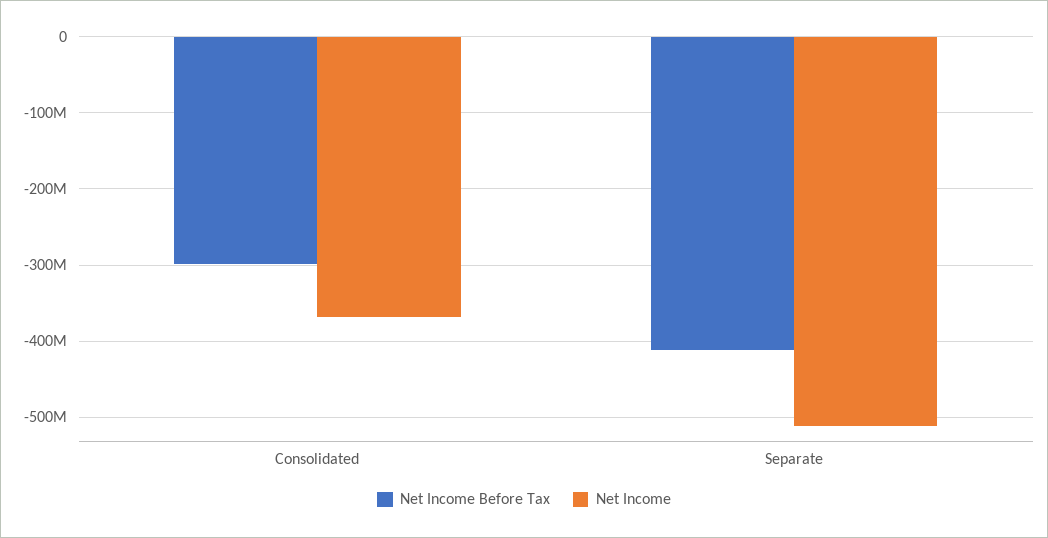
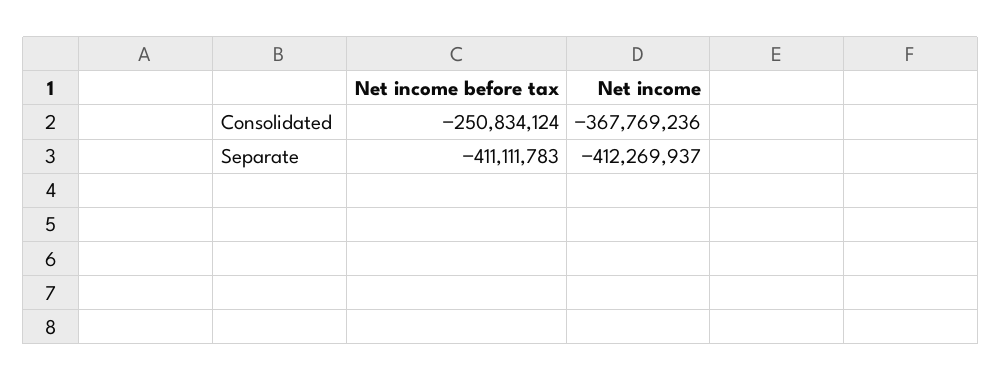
Net Income Before Tax, Consolidated: -300000000 -> -250834124
Net Income, Separate: -510000000 -> -412269937

